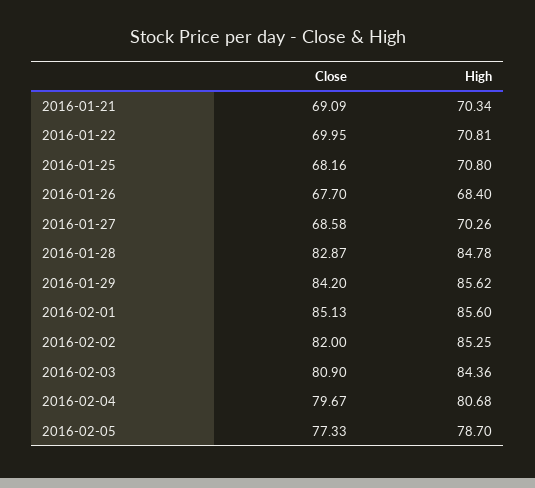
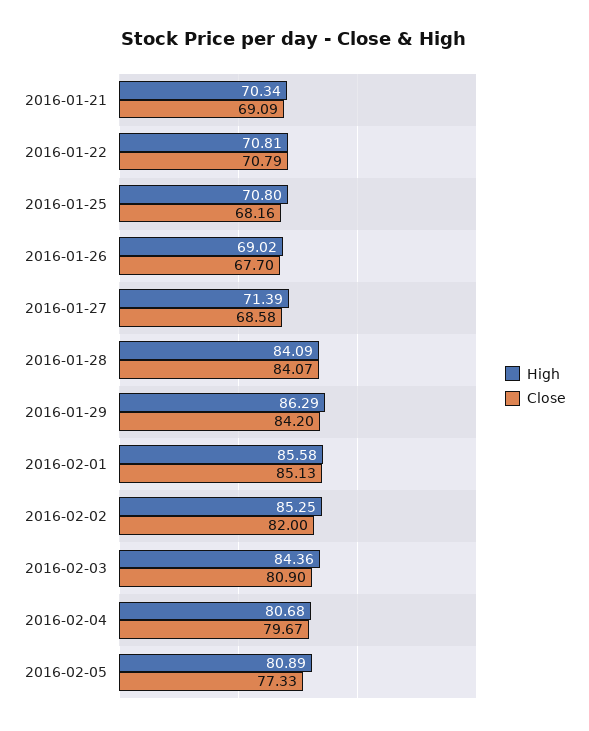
Close, 2016-01-22: 69.95 -> 70.79
High, 2016-01-26: 68.4 -> 69.02
High, 2016-01-27: 70.26 -> 71.39
Close, 2016-01-28: 82.87 -> 84.07
High, 2016-01-28: 84.78 -> 84.09
High, 2016-01-29: 85.62 -> 86.29
High, 2016-02-01: 85.6 -> 85.58
High, 2016-02-05: 78.7 -> 80.89

